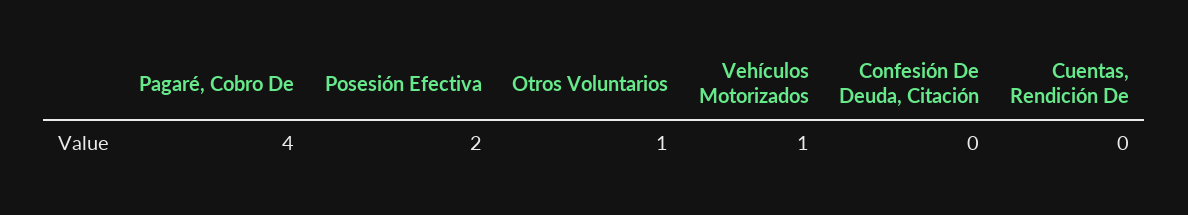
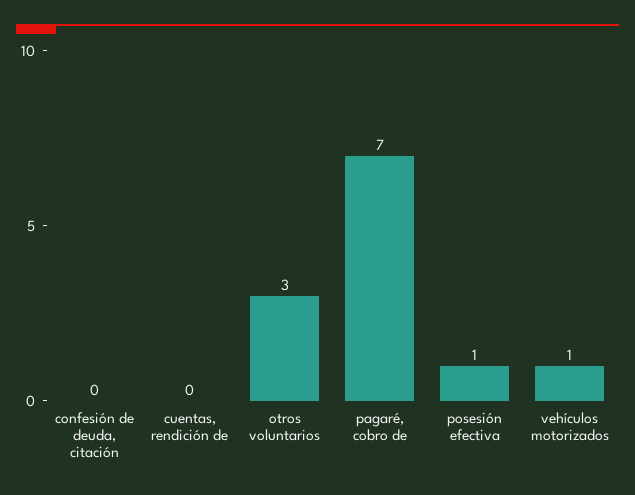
Pagaré, Cobro De: 4 -> 7
Posesión Efectiva: 2 -> 1
Otros Voluntarios: 1 -> 3

